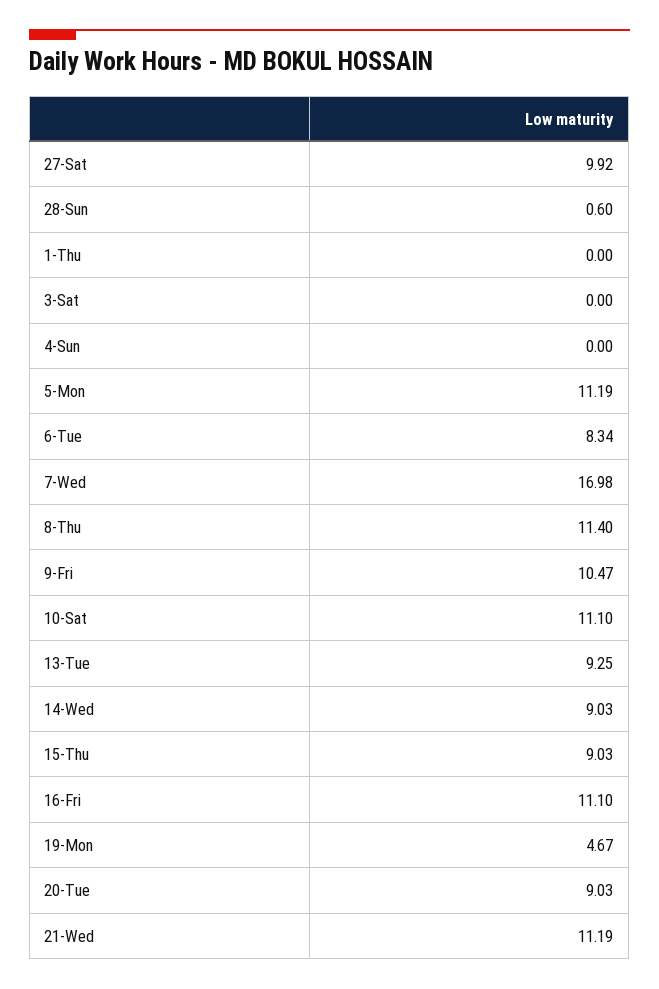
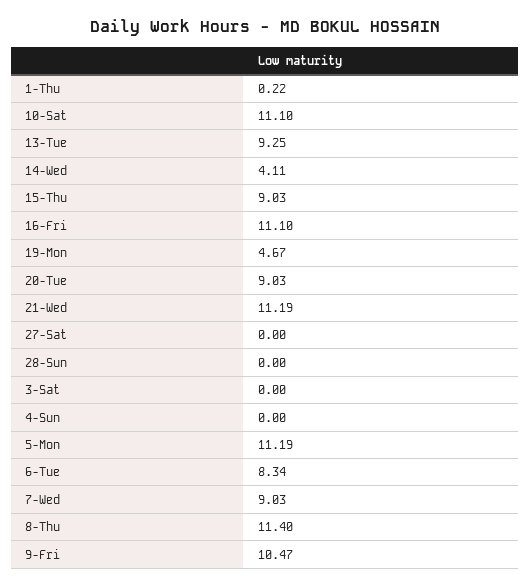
27-Sat: 9.92 -> 0
28-Sun: 0.6 -> 0
1-Thu: 0 -> 0.22
7-Wed: 16.98 -> 9.03
14-Wed: 9.03 -> 4.11

